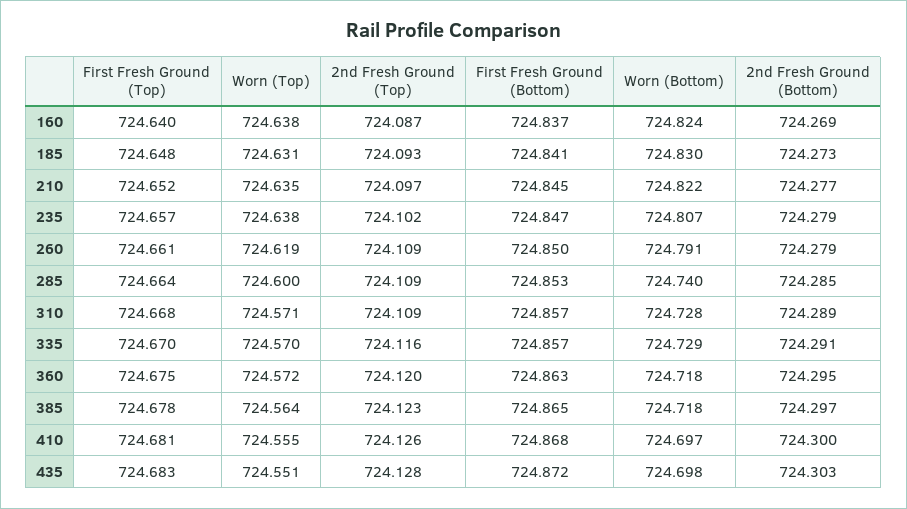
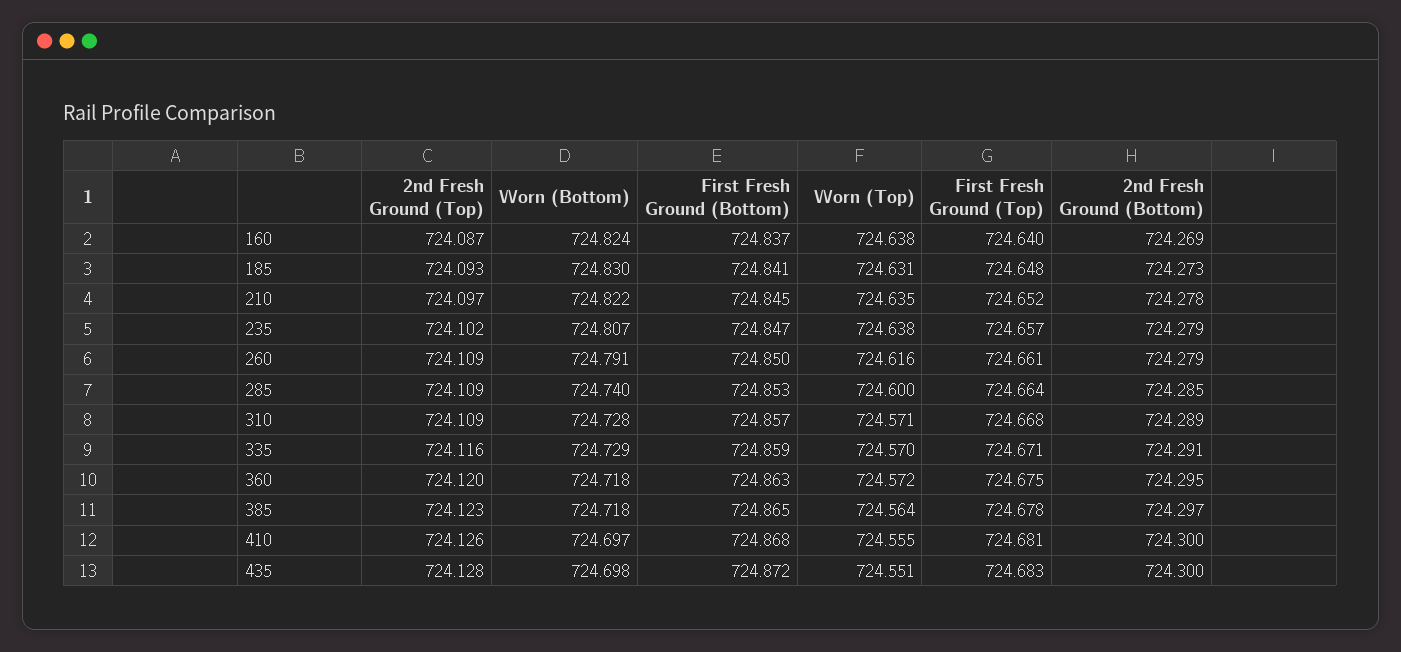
2nd Fresh Ground (Bottom), 210: 724.277 -> 724.278
Worn (Top), 260: 724.619 -> 724.616
First Fresh Ground (Top), 335: 724.67 -> 724.671
First Fresh Ground (Bottom), 335: 724.857 -> 724.859
2nd Fresh Ground (Bottom), 435: 724.303 -> 724.3

